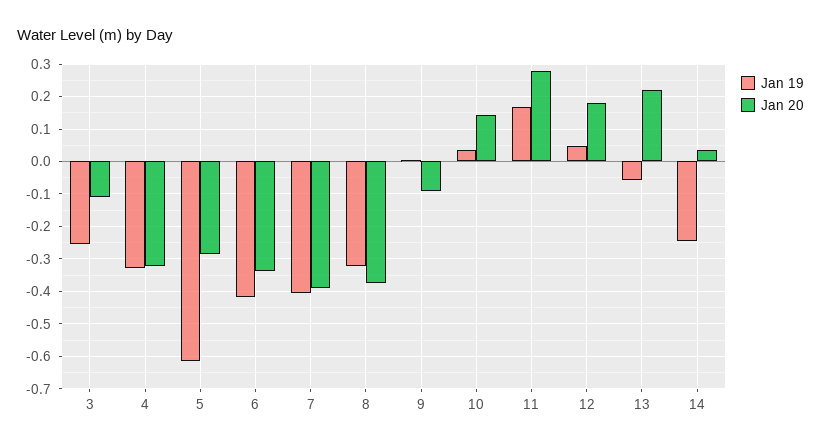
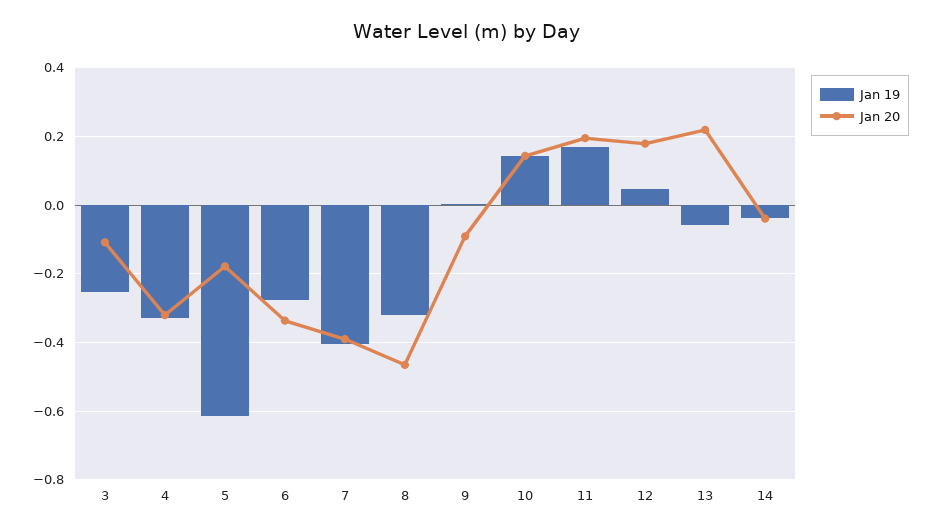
Jan 20, 5: -0.28 -> -0.18
Jan 19, 6: -0.42 -> -0.28
Jan 20, 8: -0.38 -> -0.46
Jan 19, 10: 0.04 -> 0.14
Jan 20, 11: 0.28 -> 0.2
Jan 19, 14: -0.24 -> -0.04
Jan 20, 14: 0.04 -> -0.04

